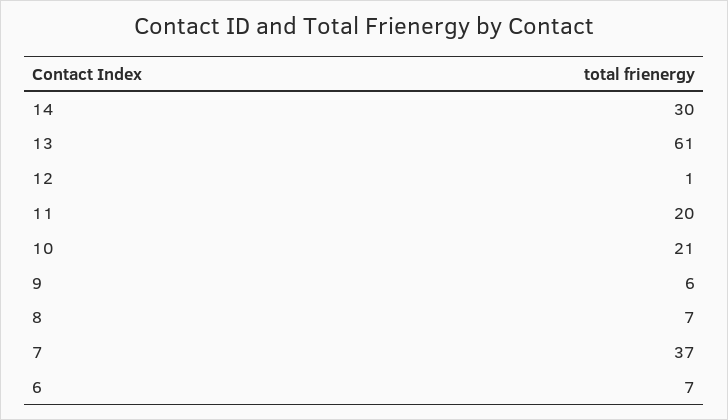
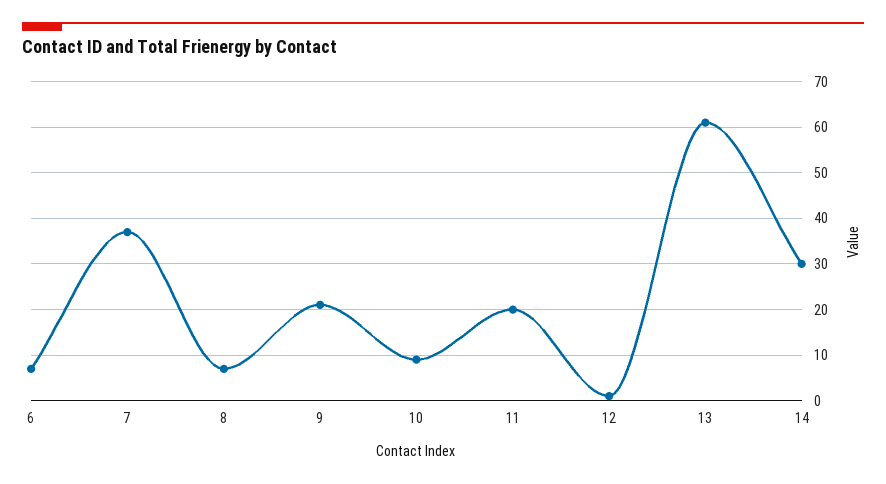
10: 21 -> 10
9: 6 -> 20

